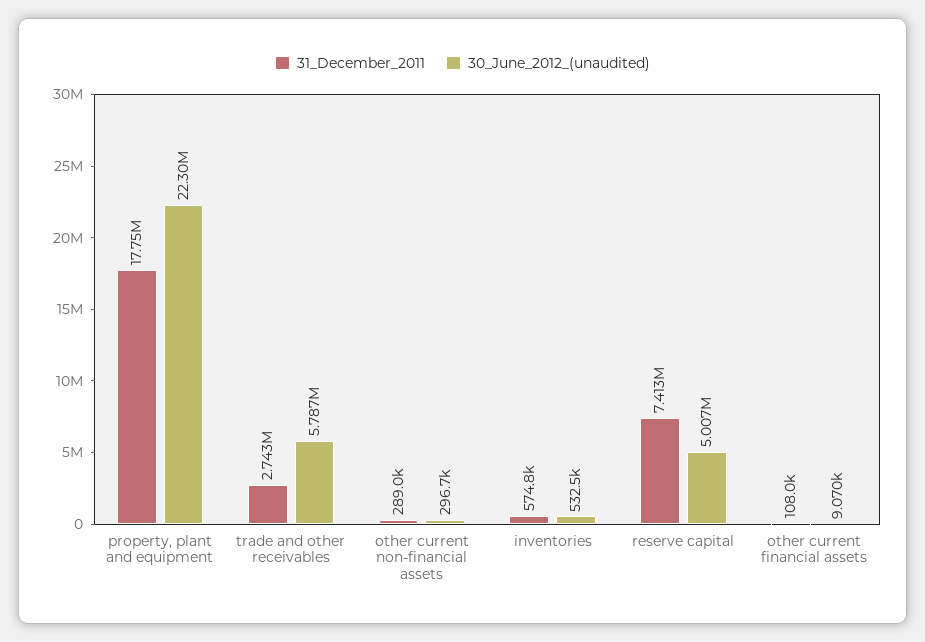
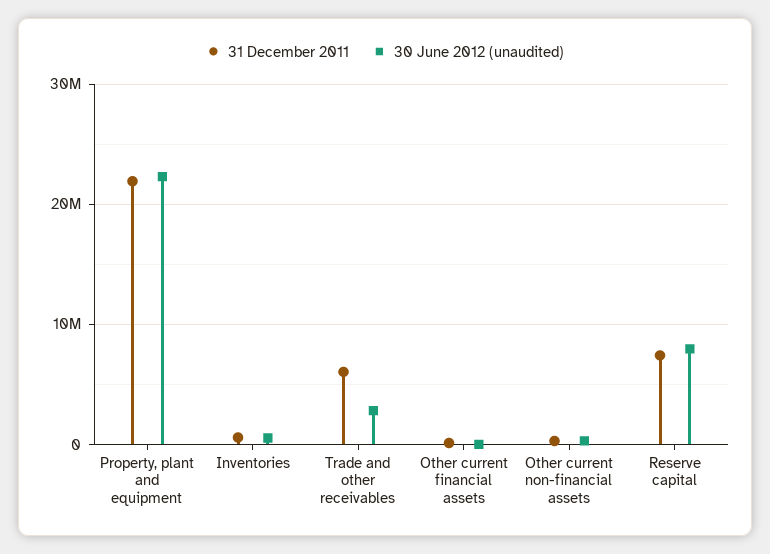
31_December_2011, property, plant and equipment: 17750000 -> 22000000
31_December_2011, trade and other receivables: 2743000 -> 6000000
30_June_2012_(unaudited), trade and other receivables: 5787000 -> 3000000
30_June_2012_(unaudited), reserve capital: 5007000 -> 8000000

